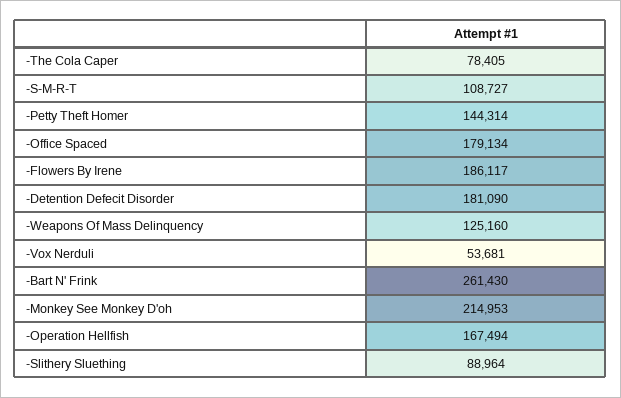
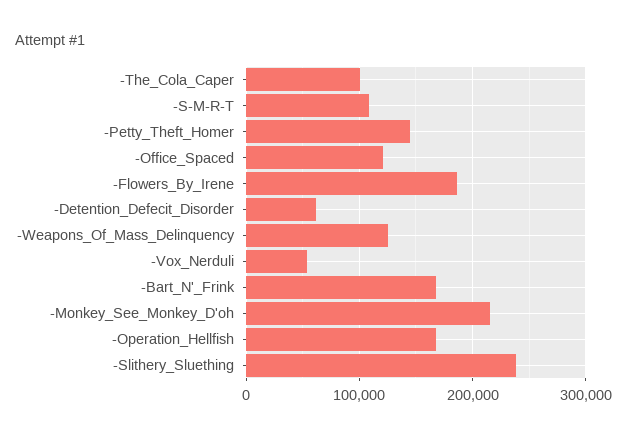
-The Cola Caper: 78405 -> 100000
-Office Spaced: 179134 -> 120000
-Detention Defecit Disorder: 181090 -> 60000
-Bart N' Frink: 261430 -> 170000
-Slithery Sluething: 88964 -> 240000

